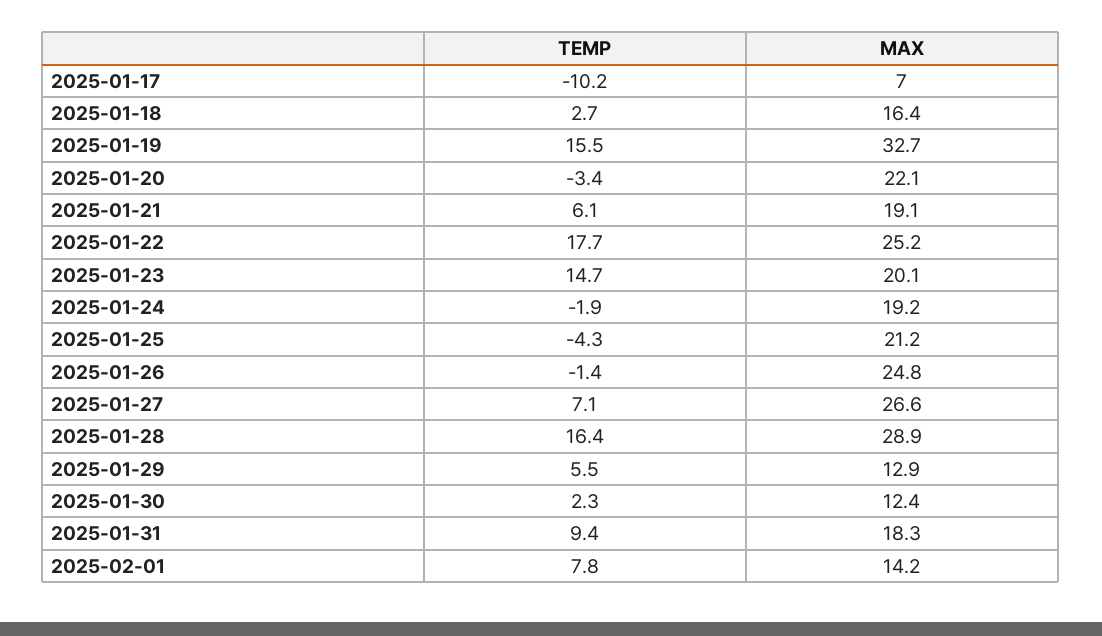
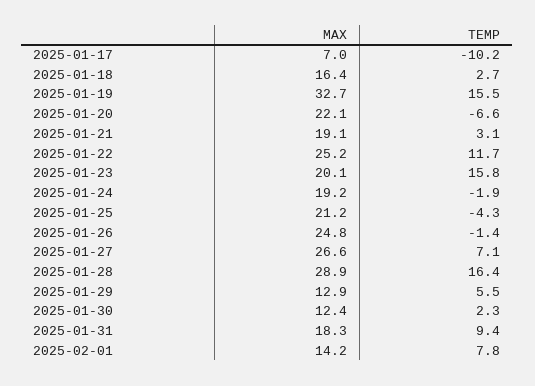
TEMP, 2025-01-20: -3.4 -> -6.6
TEMP, 2025-01-21: 6.1 -> 3.1
TEMP, 2025-01-22: 17.7 -> 11.7
TEMP, 2025-01-23: 14.7 -> 15.8

